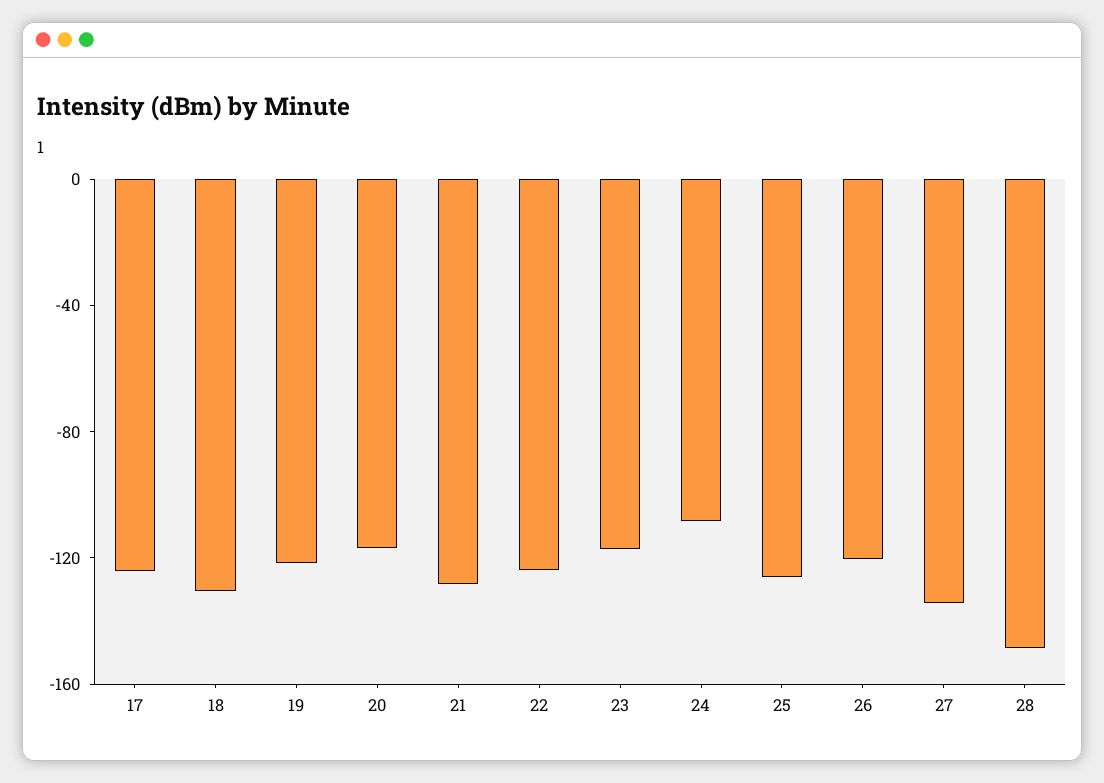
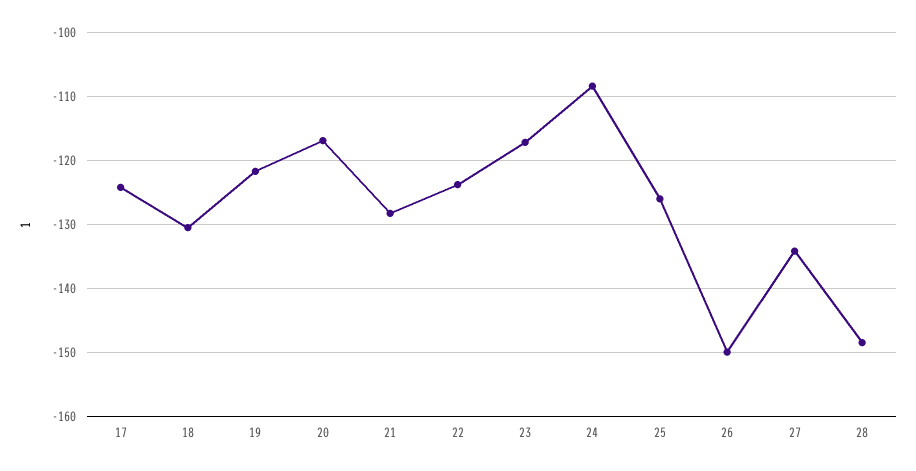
26: -120 -> -150

